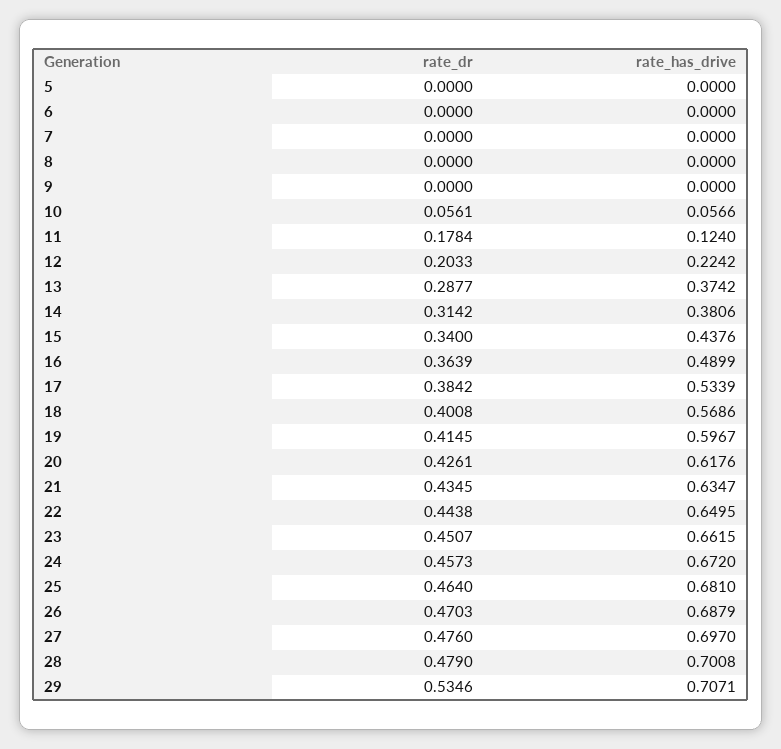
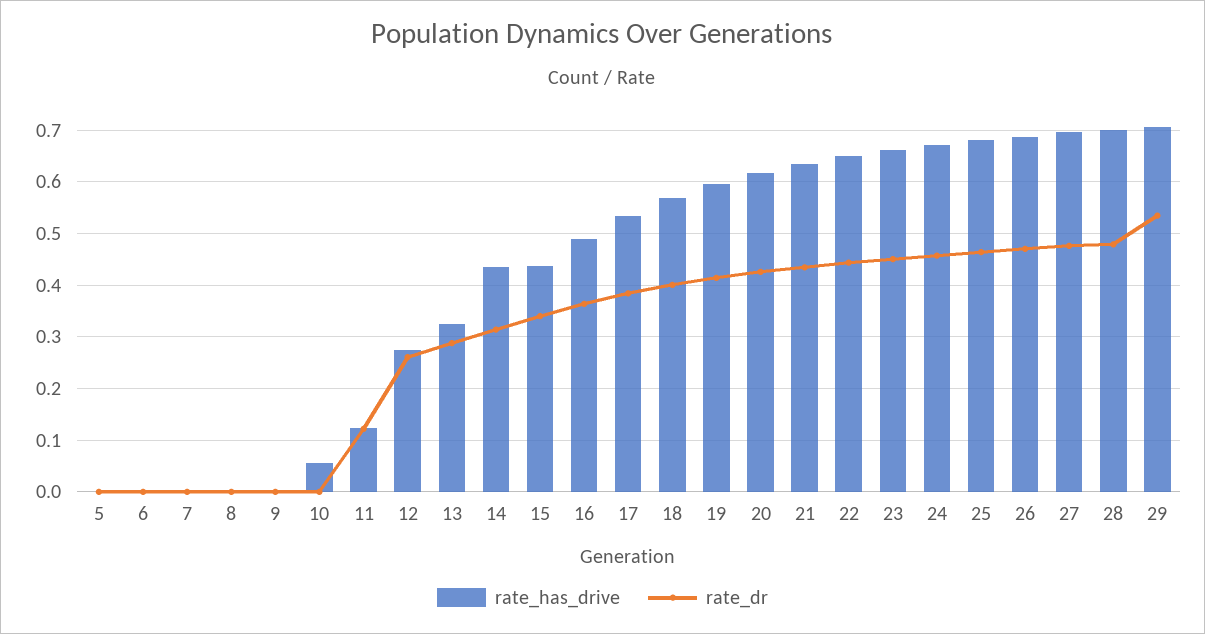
rate_dr, 10: 0.0561 -> 0
rate_dr, 11: 0.1784 -> 0.12
rate_dr, 12: 0.2033 -> 0.26
rate_has_drive, 12: 0.2242 -> 0.28
rate_has_drive, 13: 0.3742 -> 0.32
rate_has_drive, 14: 0.3806 -> 0.44

